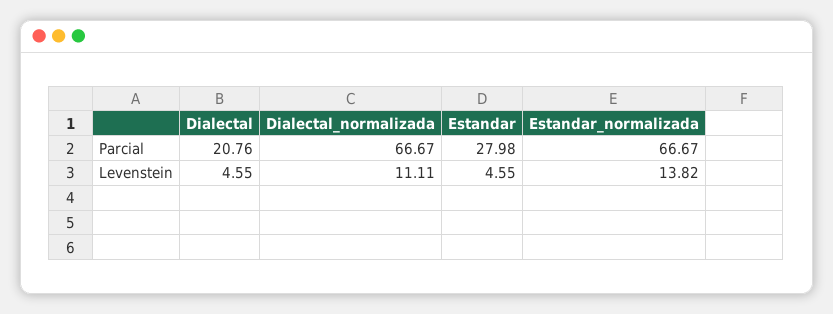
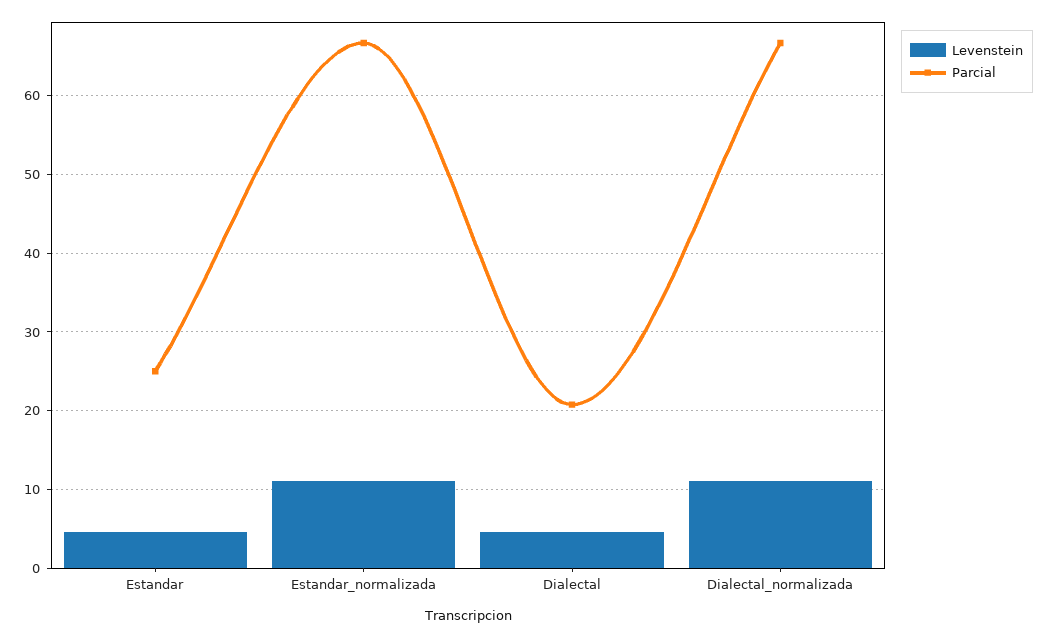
Parcial, Estandar: 27.98 -> 25
Levenstein, Estandar_normalizada: 13.82 -> 11

